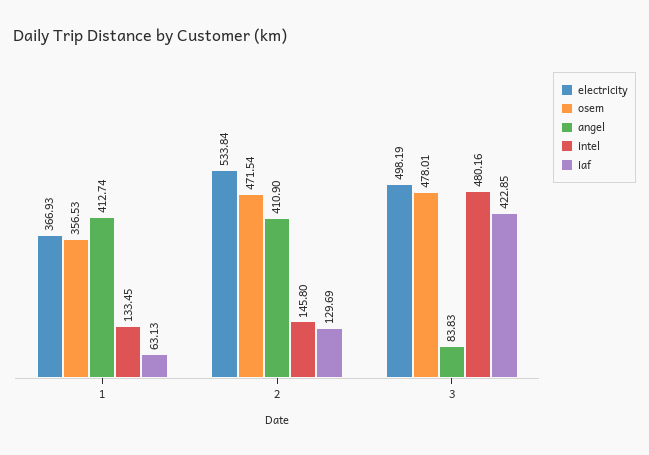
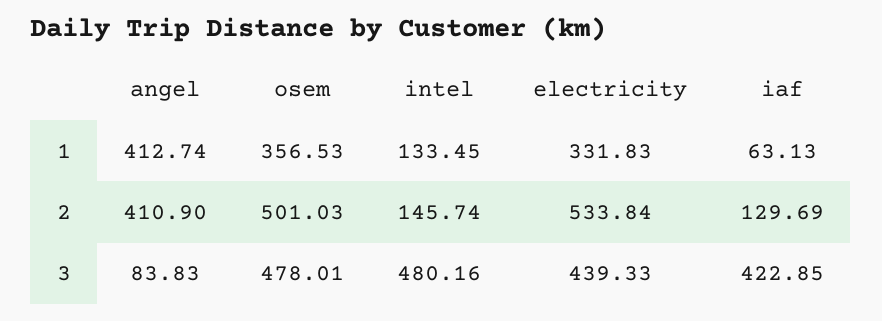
electricity, 1: 366.93 -> 331.83
osem, 2: 471.54 -> 501.03
intel, 2: 145.8 -> 145.74
electricity, 3: 498.19 -> 439.33

